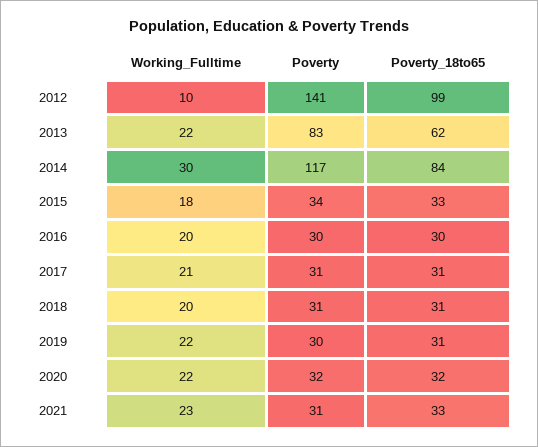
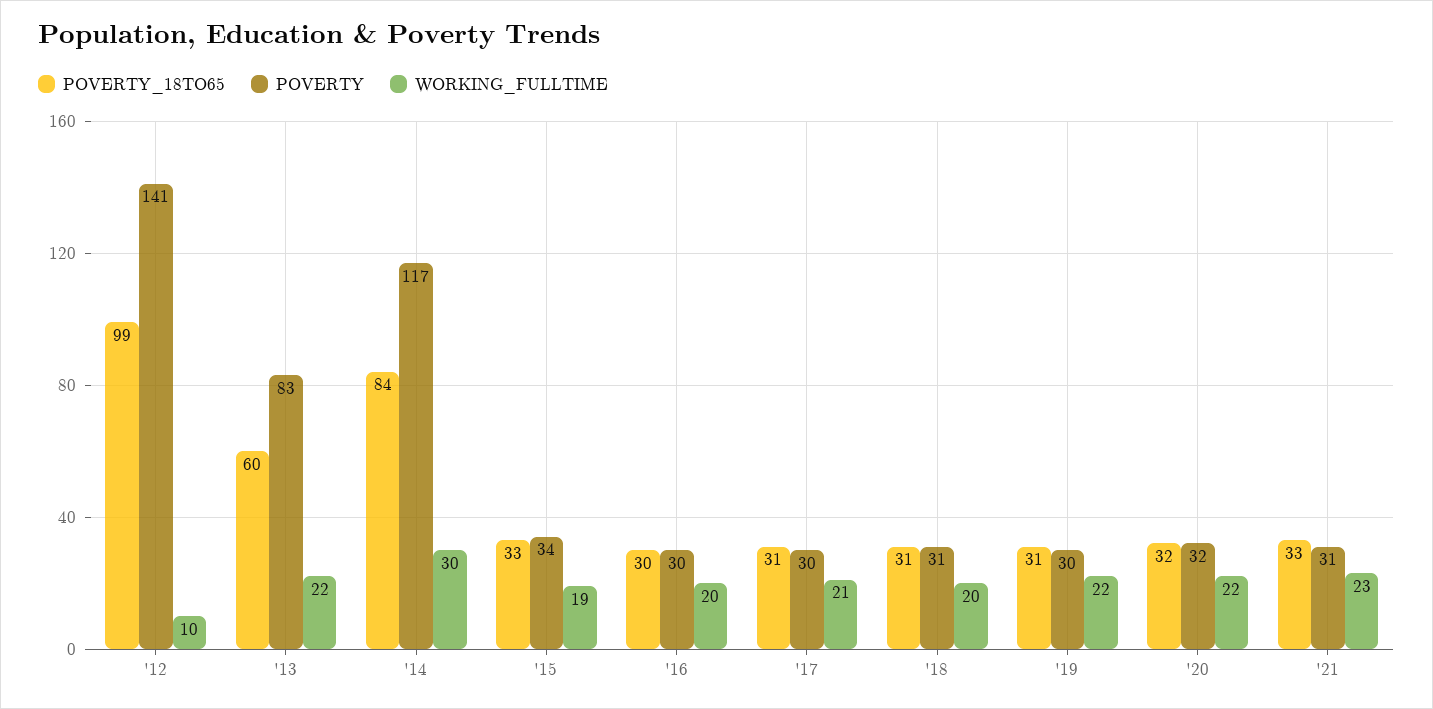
Poverty_18to65, 2013: 62 -> 60
Working_Fulltime, 2015: 18 -> 19
Poverty, 2017: 31 -> 30

